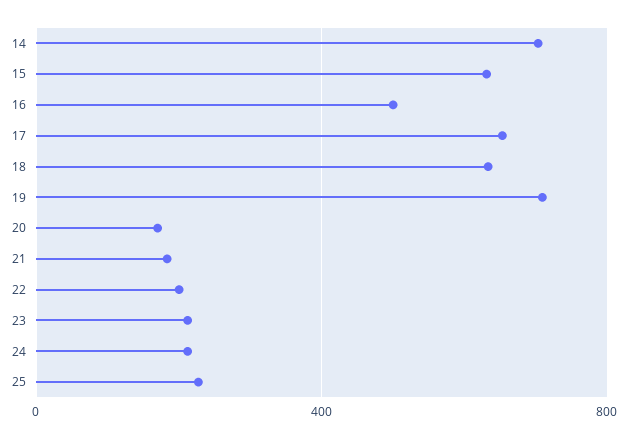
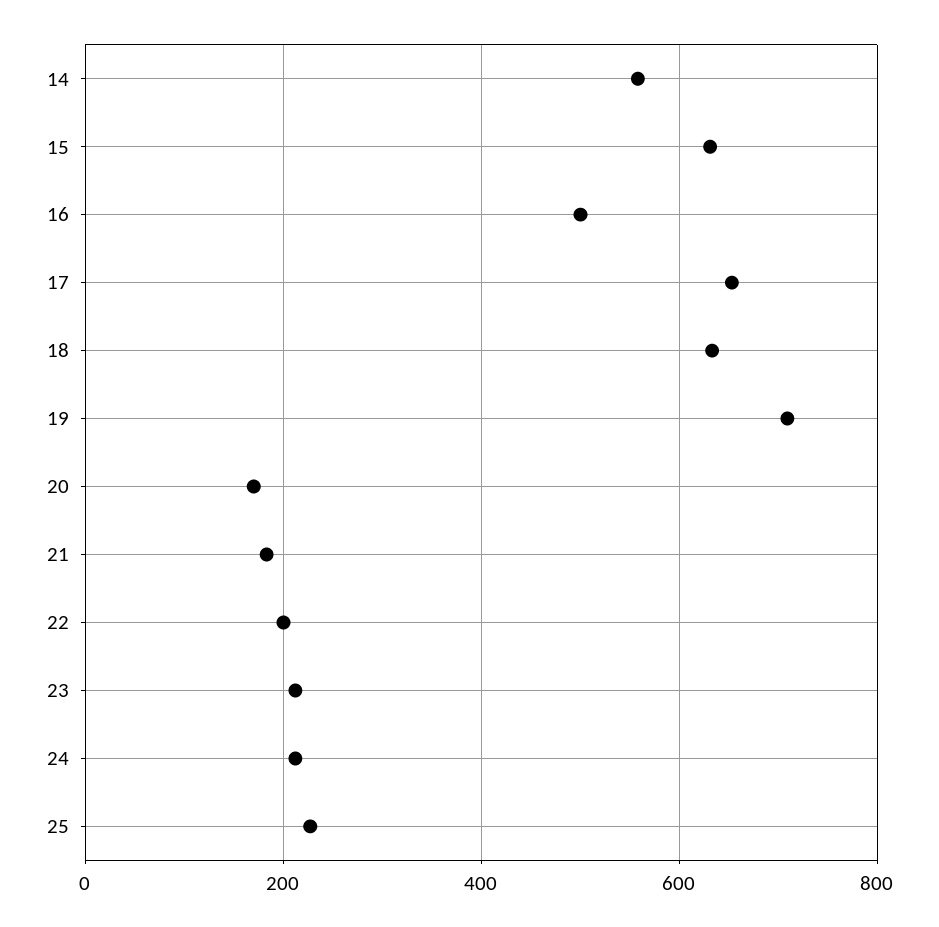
14: 700 -> 560

